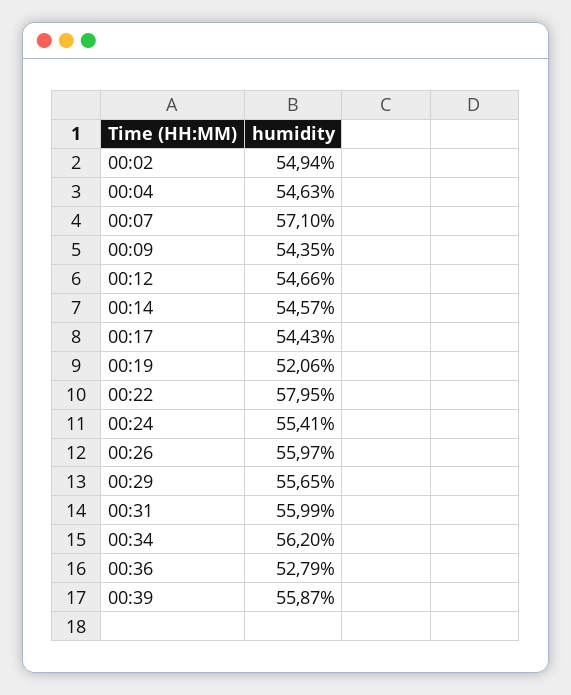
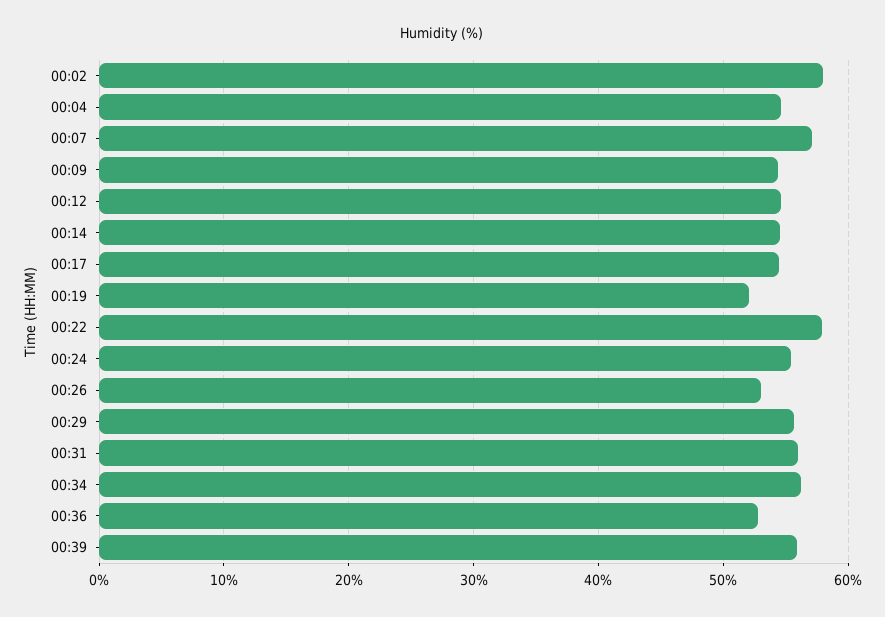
00:02: 54.94 -> 58
00:26: 55.97 -> 53

